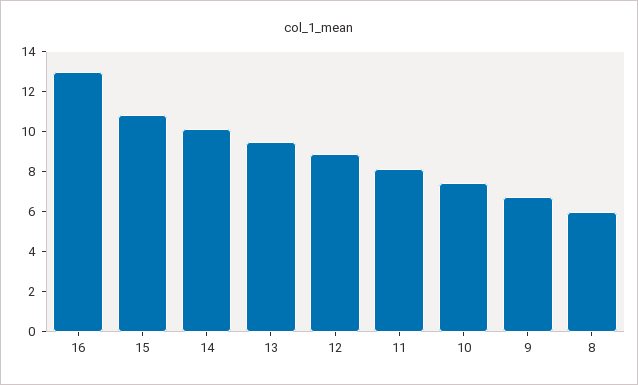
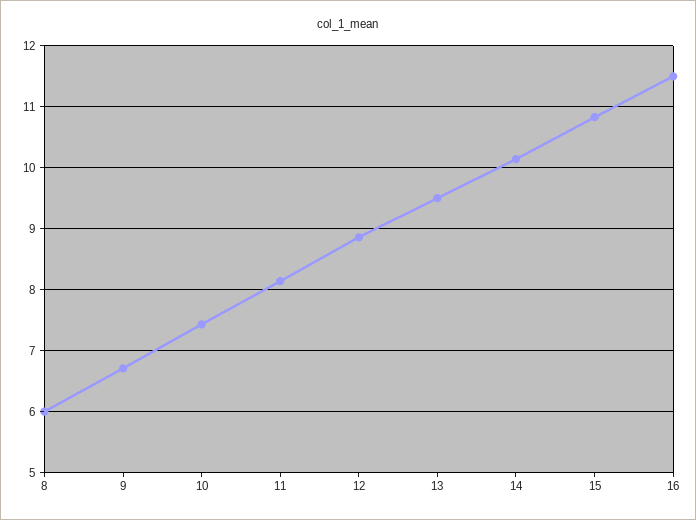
16: 13 -> 11.5

